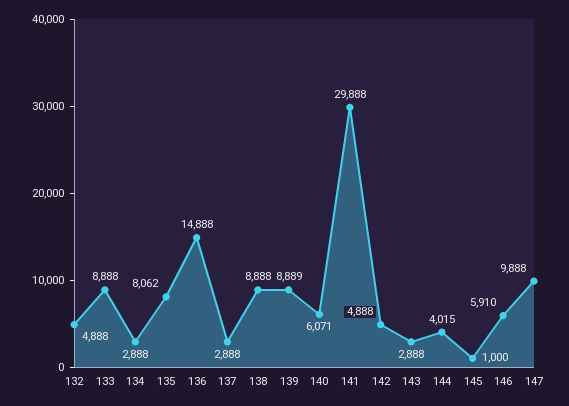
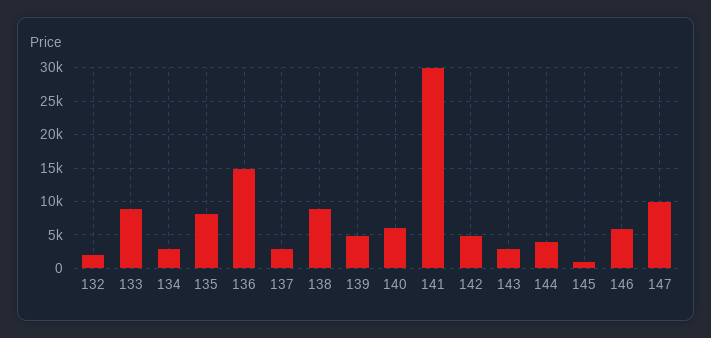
132: 4888 -> 2000
139: 8889 -> 5000

